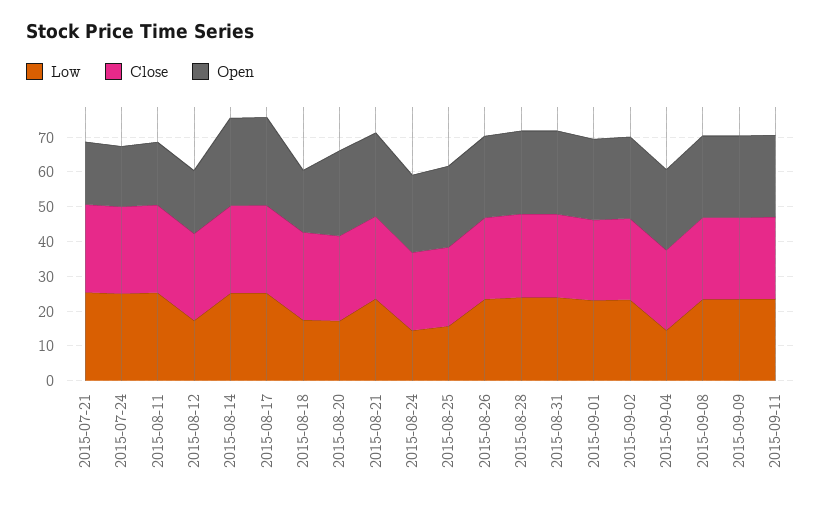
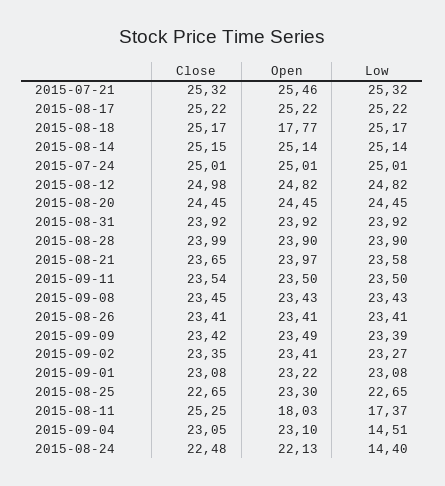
Open, 2015-07-21: 17.5 -> 25.46
Open, 2015-07-24: 17.5 -> 25.01
Low, 2015-08-11: 25 -> 17.37
Low, 2015-08-12: 17.5 -> 24.82
Open, 2015-08-12: 17.5 -> 24.82
Low, 2015-08-18: 17.5 -> 25.17
Low, 2015-08-20: 17.5 -> 24.45
Low, 2015-08-25: 15 -> 22.65

